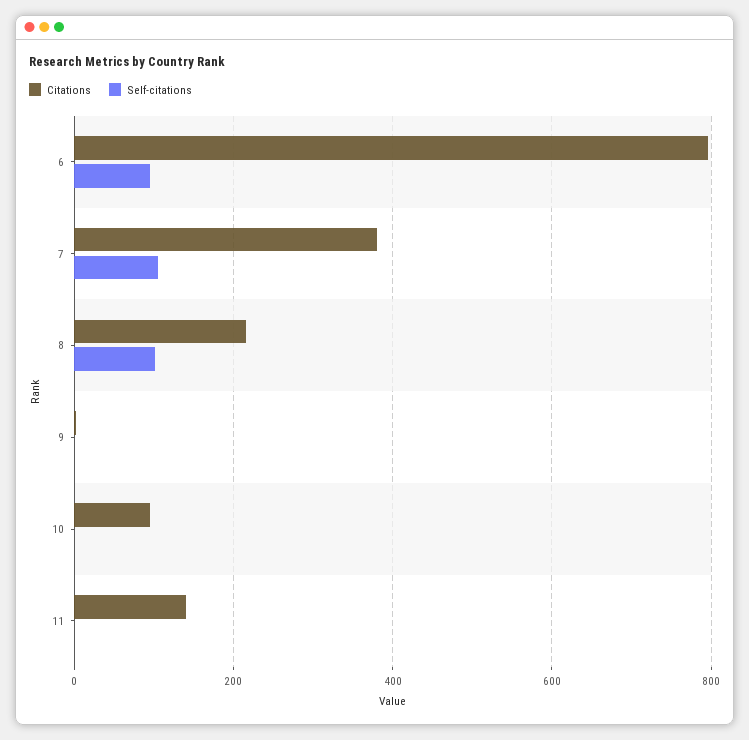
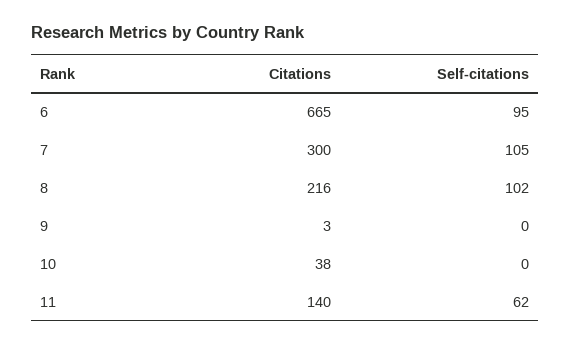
Citations, 6: 800 -> 665
Citations, 7: 380 -> 300
Citations, 10: 100 -> 38
Self-citations, 11: 0 -> 62

